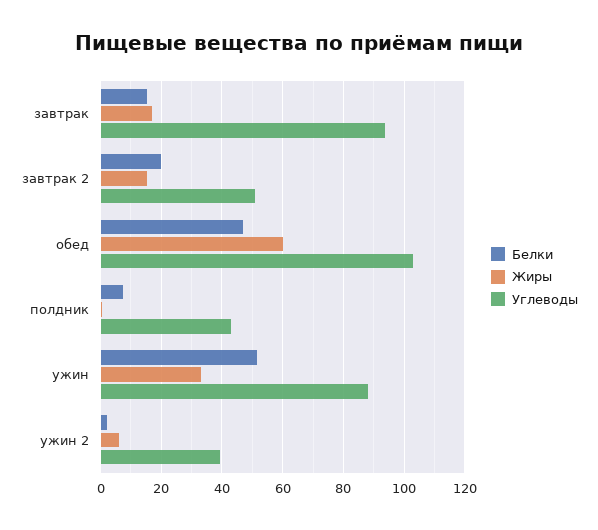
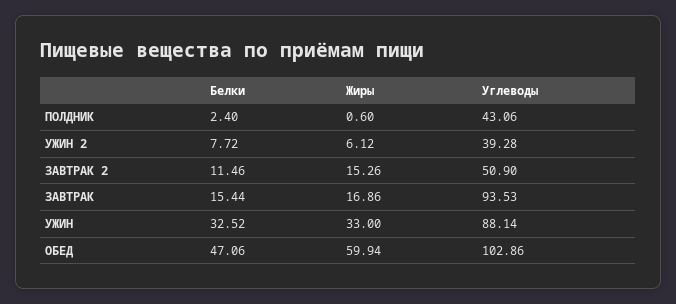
Белки, завтрак 2: 20 -> 11.46
Белки, полдник: 8 -> 2.4
Белки, ужин: 52 -> 32.52
Белки, ужин 2: 2 -> 7.72

